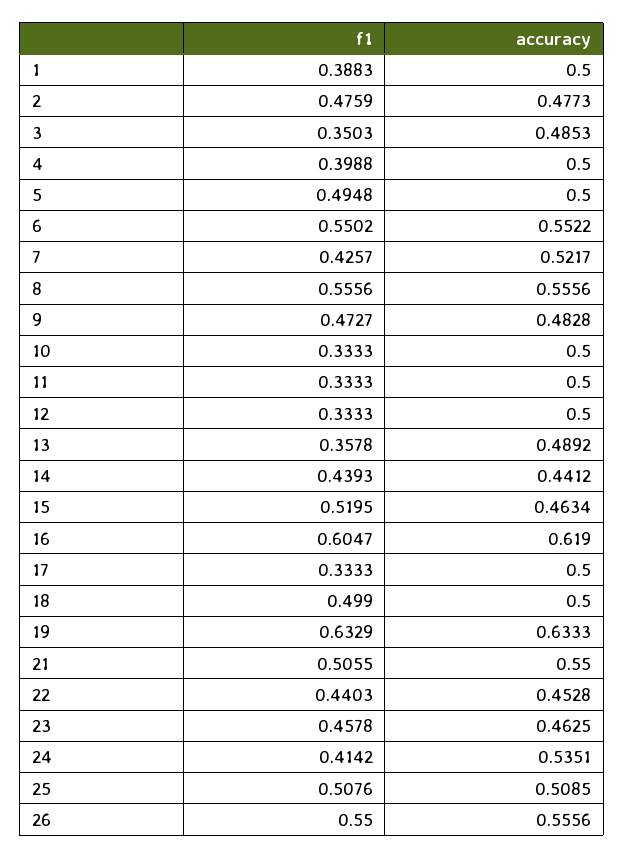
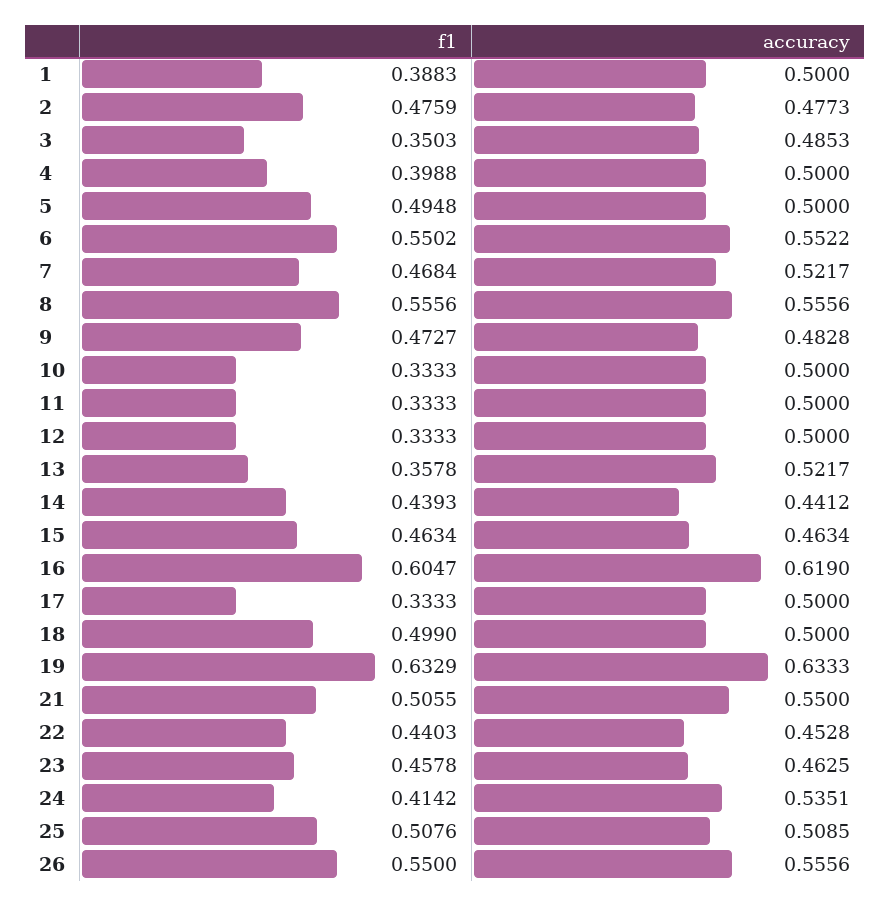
f1, 7: 0.4257 -> 0.4684
accuracy, 13: 0.4892 -> 0.5217
f1, 15: 0.5195 -> 0.4634

